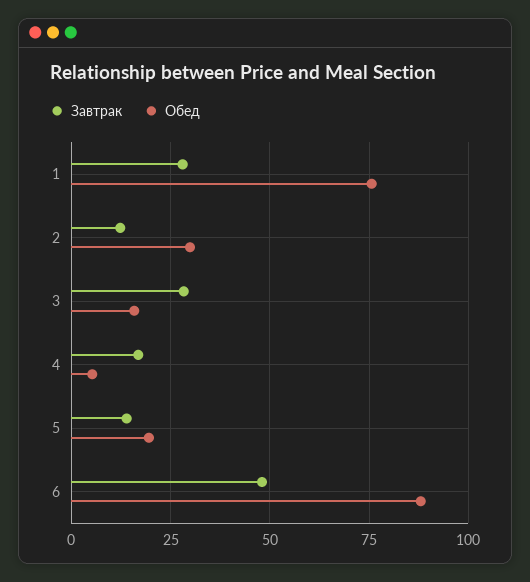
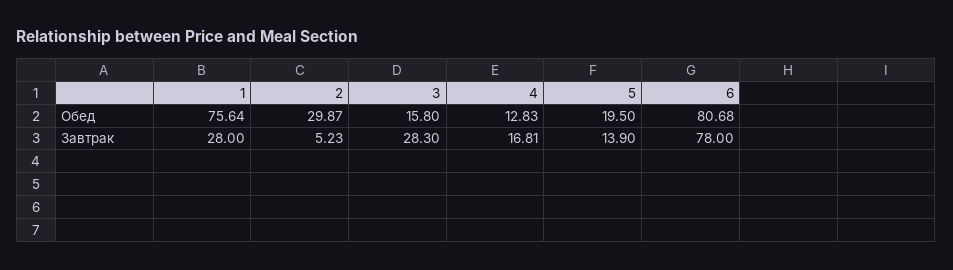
Завтрак, 2: 12.5 -> 5.23
Обед, 4: 5 -> 12.83
Завтрак, 6: 47.5 -> 78
Обед, 6: 87.5 -> 80.68

